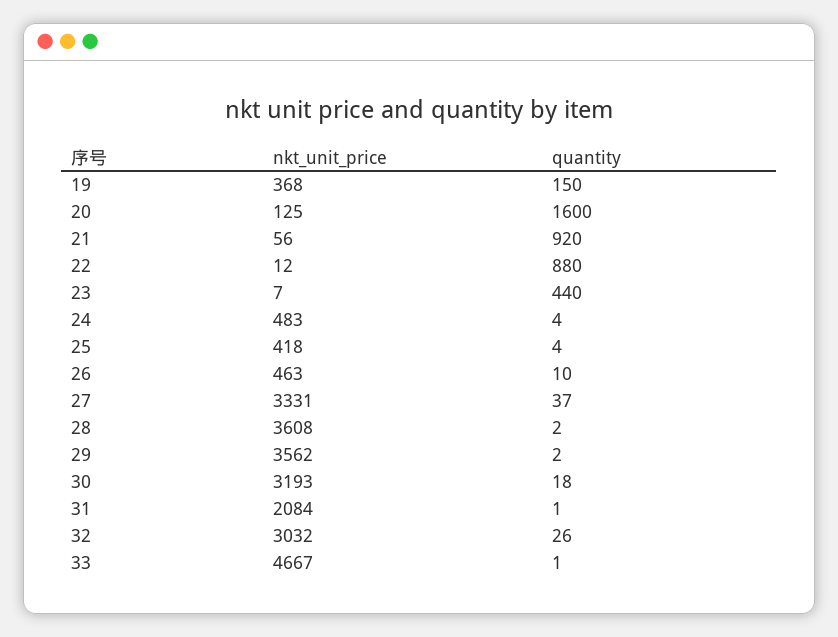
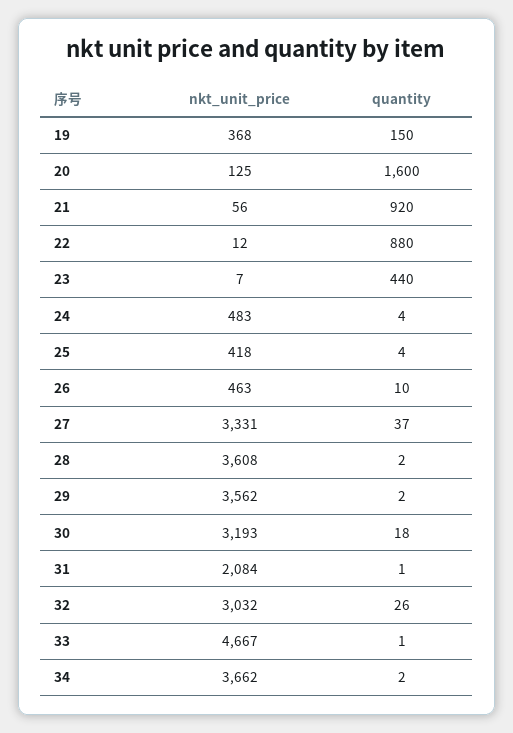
nkt_unit_price, 34: none -> 3662
quantity, 34: none -> 2

